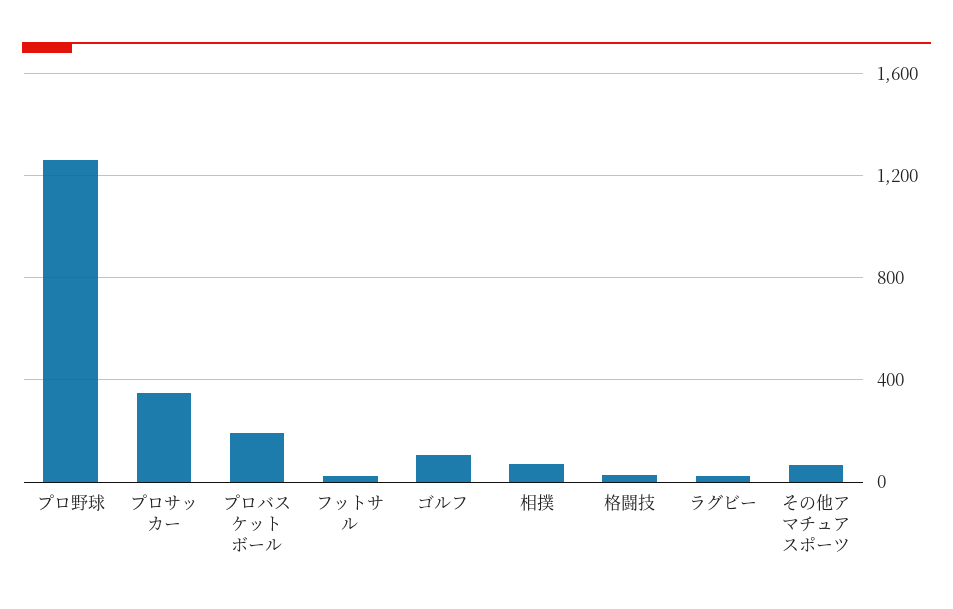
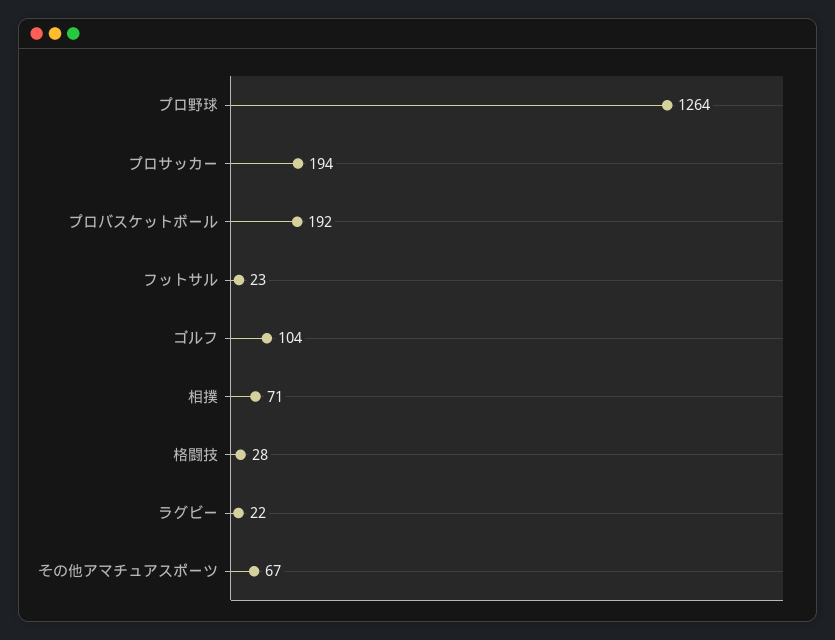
プロサッカー: 350 -> 194

